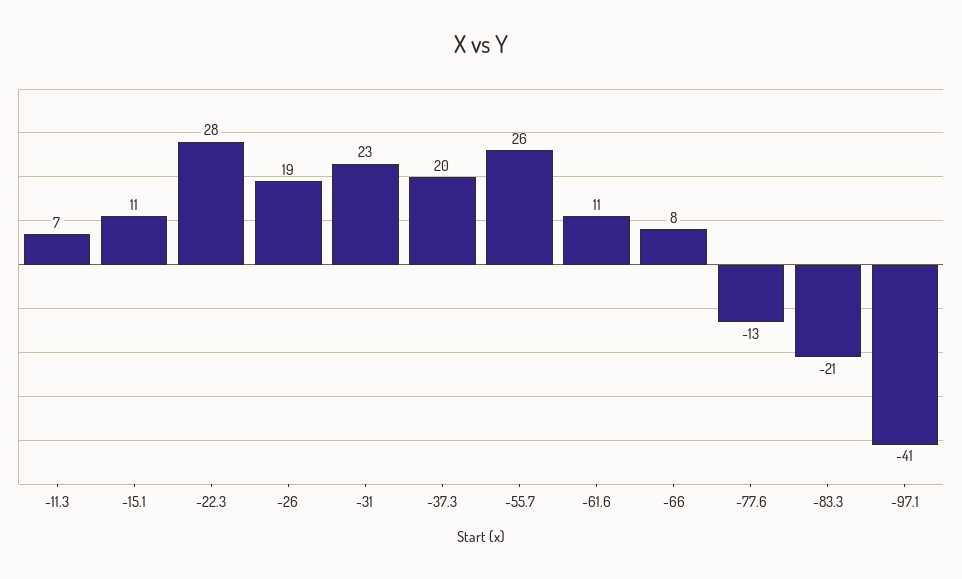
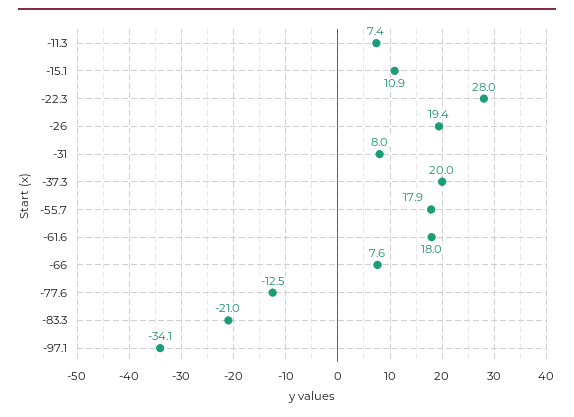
-31: 23 -> 8
-55.7: 26 -> 17.9
-61.6: 11 -> 18
-97.1: -41 -> -34.1

